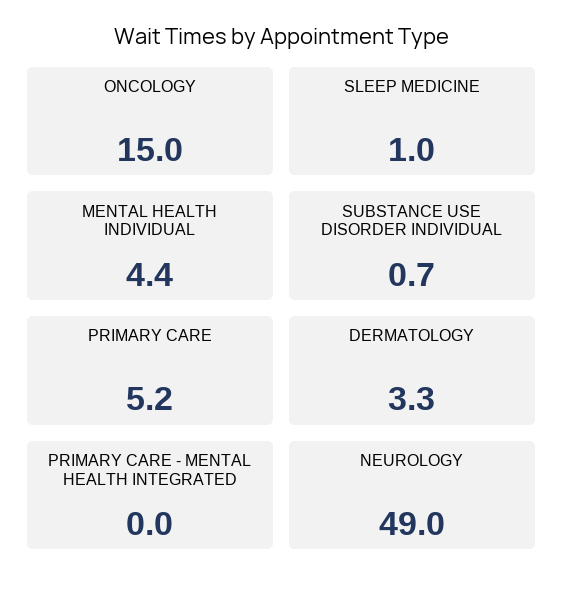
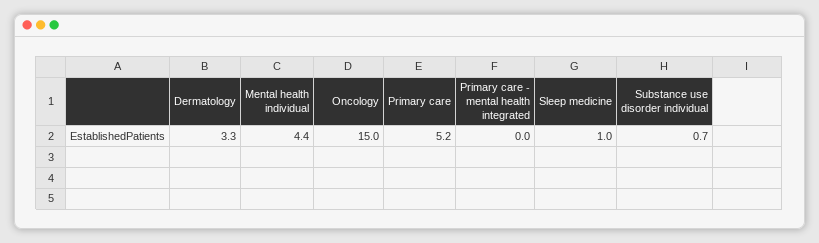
NEUROLOGY: 49 -> none

